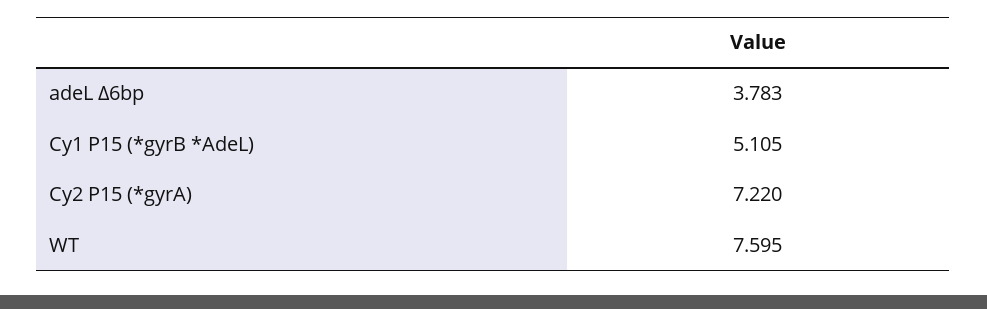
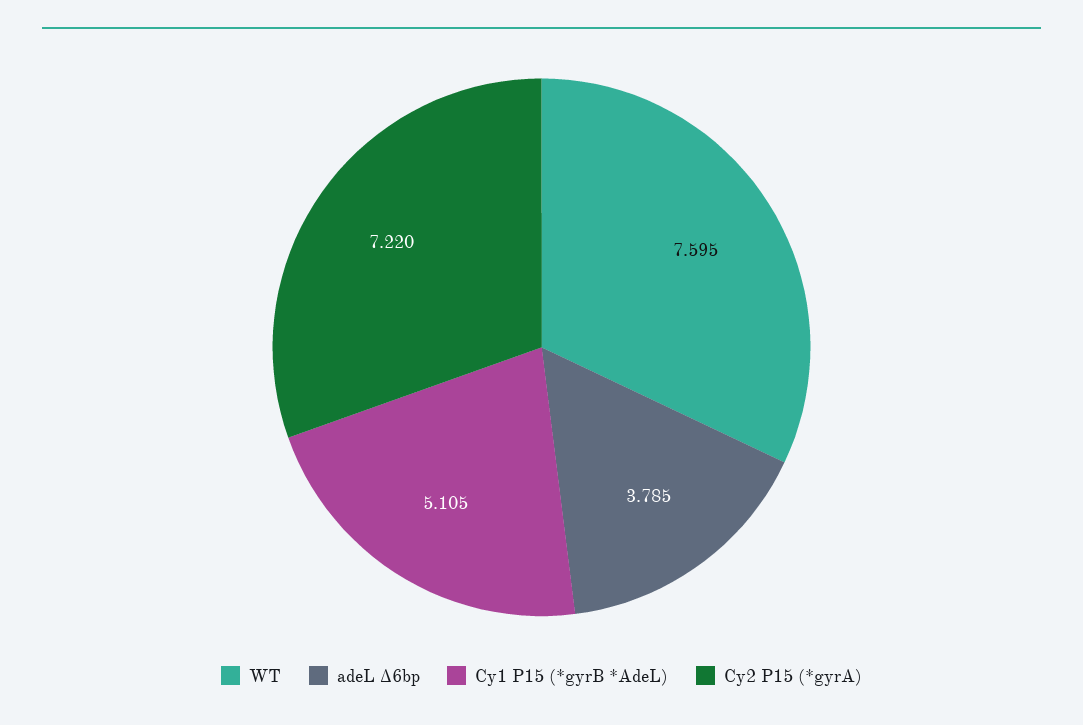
adeL Δ6bp: 3.783 -> 3.785

